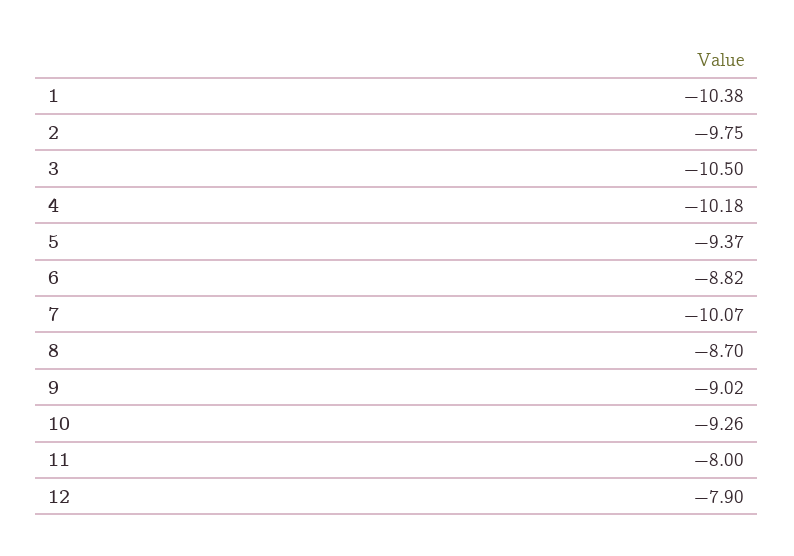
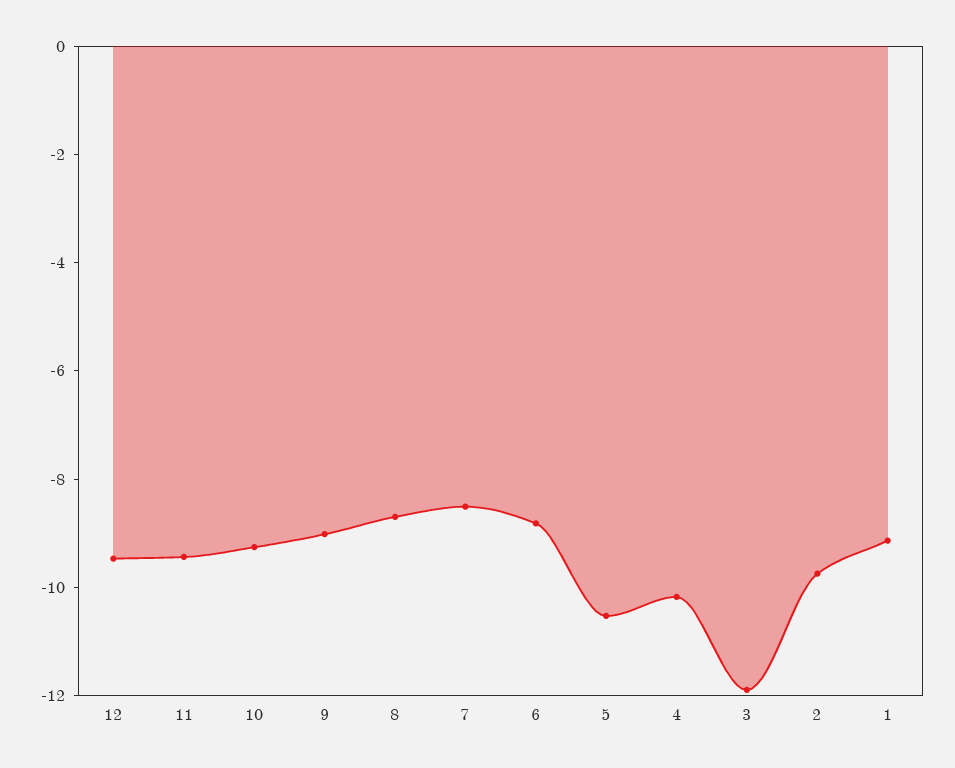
1: -10.38 -> -9
3: -10.5 -> -12
5: -9.37 -> -10.5
7: -10.07 -> -8.5
11: -8 -> -9.5
12: -7.9 -> -9.5

